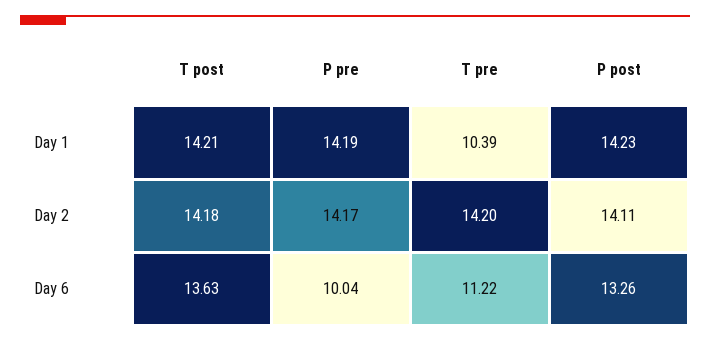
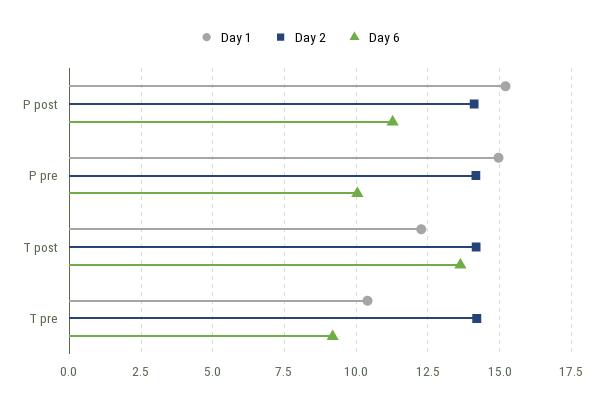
Day 1, T post: 14.21 -> 12.25
Day 1, P pre: 14.19 -> 15
Day 1, P post: 14.23 -> 15.25
Day 6, T pre: 11.22 -> 9.25
Day 6, P post: 13.26 -> 11.25

